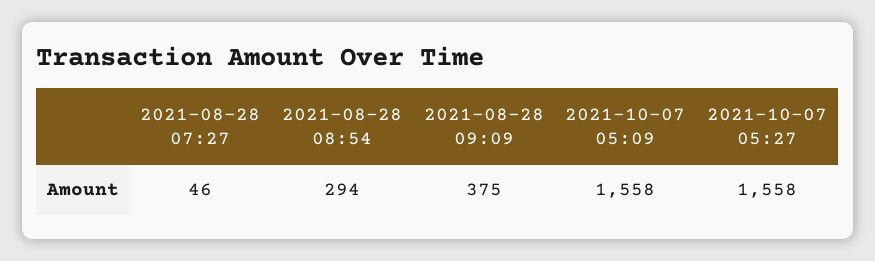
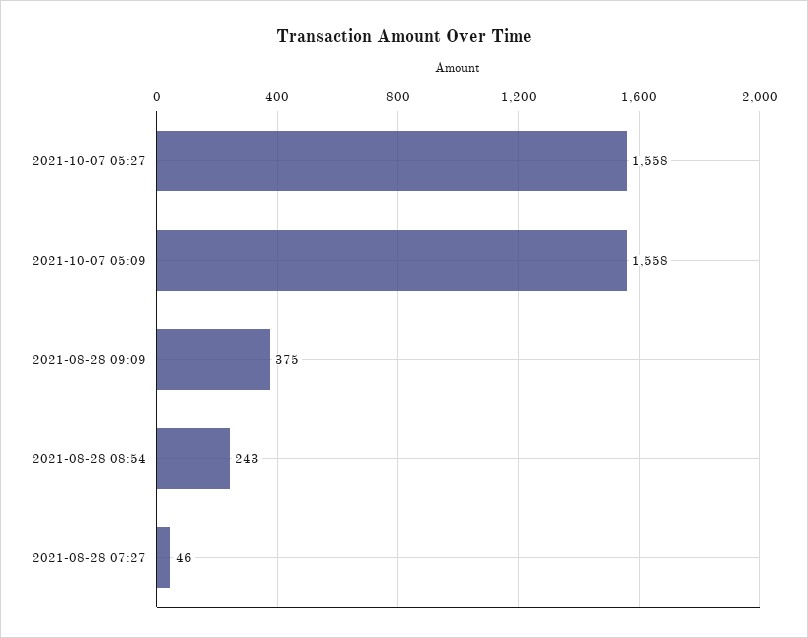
2021-08-28 08:54: 294 -> 243

